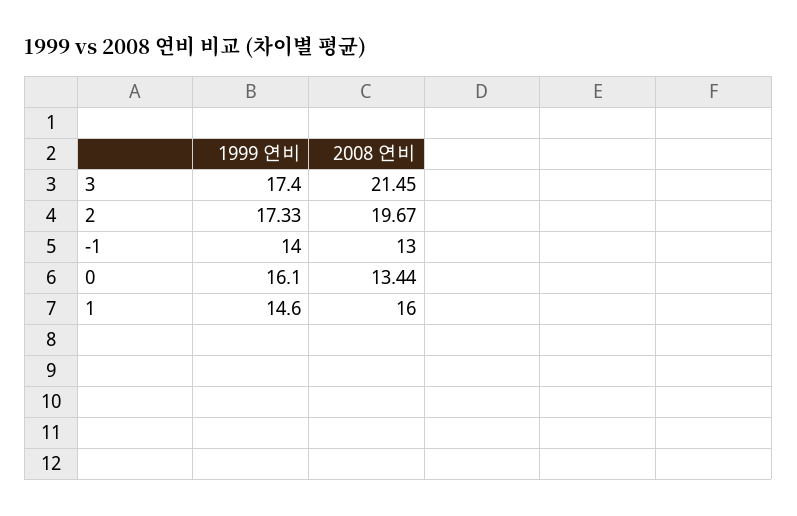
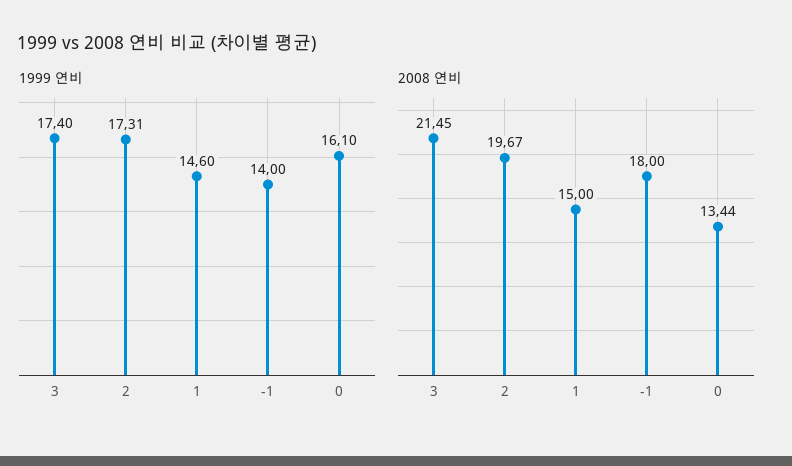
1999 연비, 2: 17.33 -> 17.31
2008 연비, -1: 13 -> 18
2008 연비, 1: 16 -> 15

